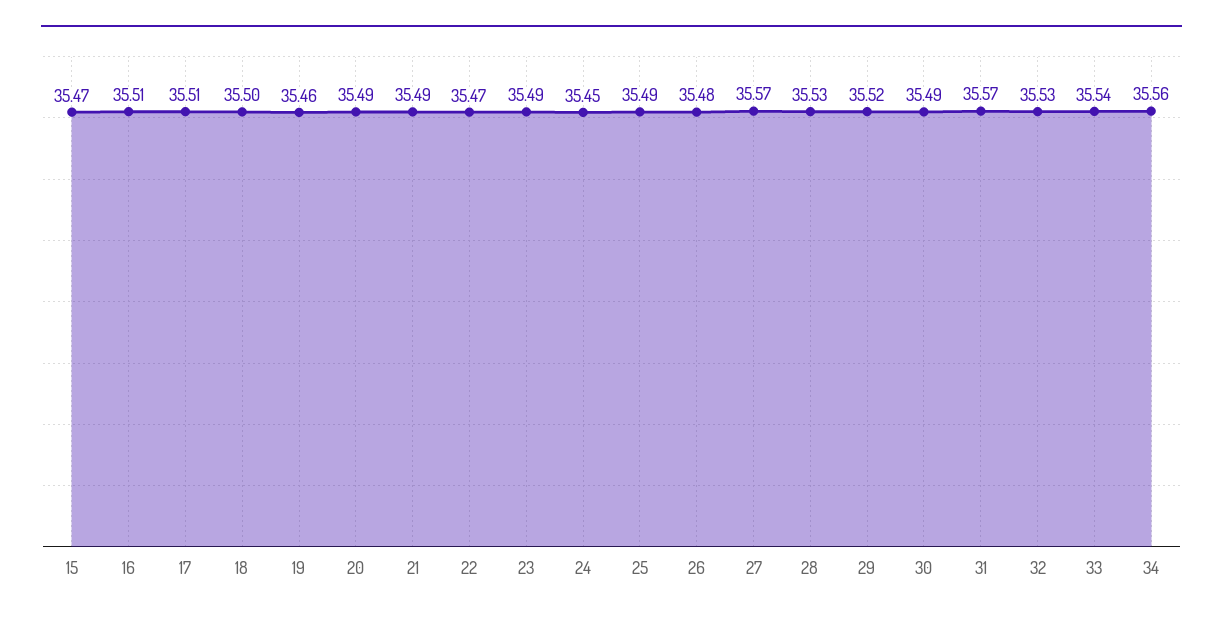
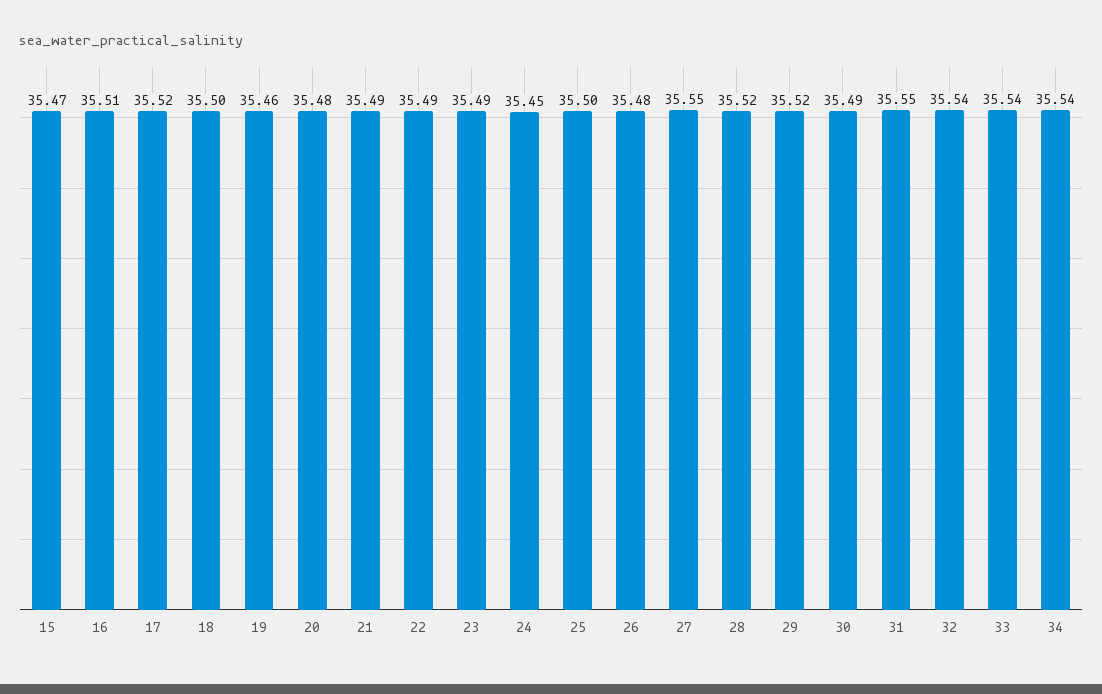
17: 35.51 -> 35.52
20: 35.49 -> 35.48
22: 35.47 -> 35.49
25: 35.49 -> 35.5
27: 35.57 -> 35.55
28: 35.53 -> 35.52
31: 35.57 -> 35.55
32: 35.53 -> 35.54
34: 35.56 -> 35.54

